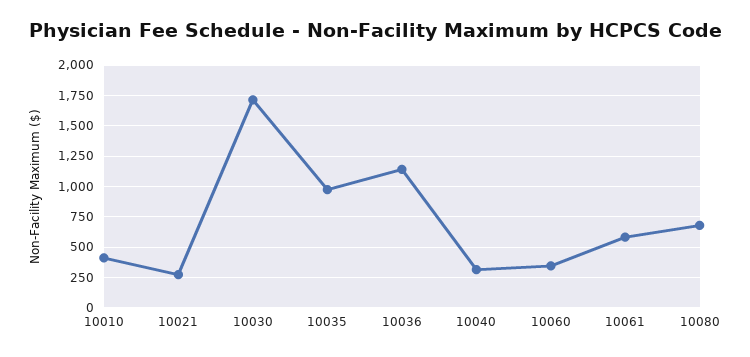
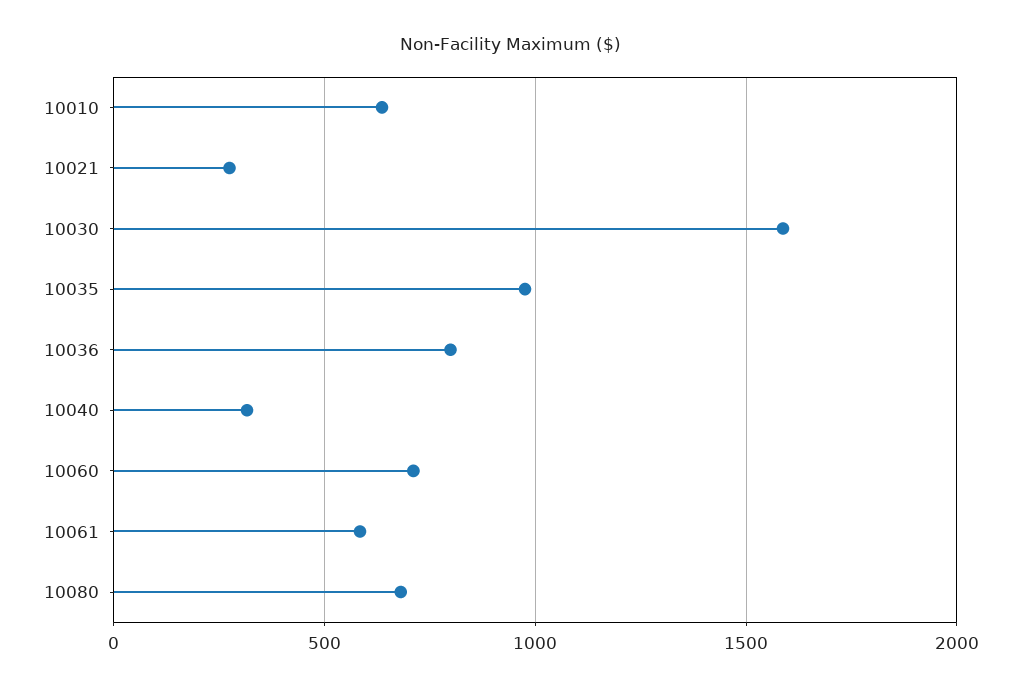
10010: 400 -> 650
10030: 1700 -> 1600
10036: 1150 -> 800
10060: 350 -> 700

